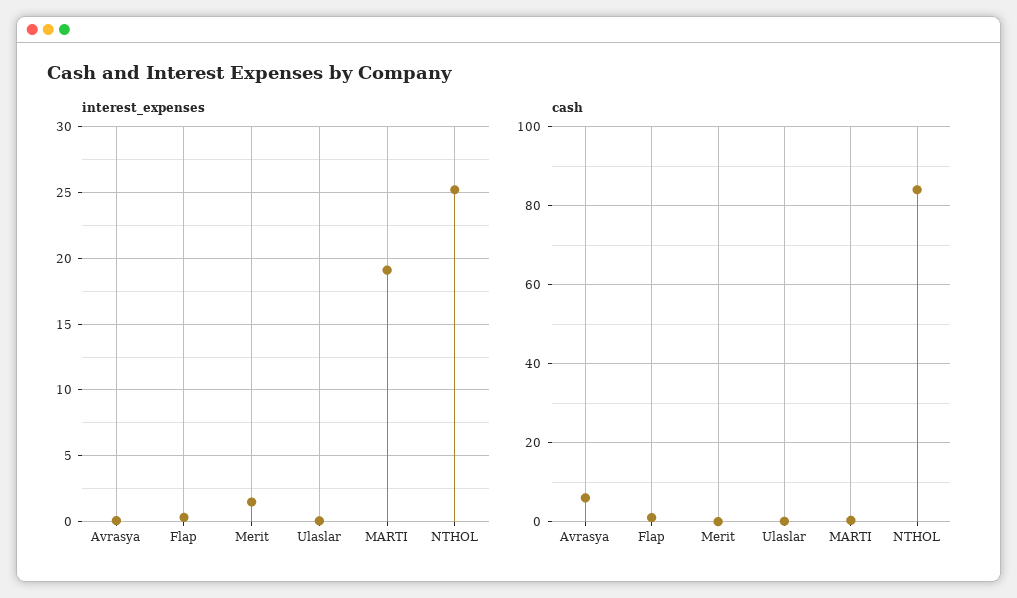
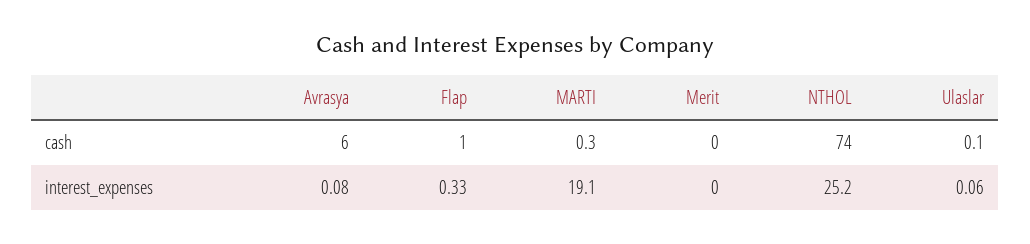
interest_expenses, Merit: 1.5 -> 0
cash, NTHOL: 84 -> 74

